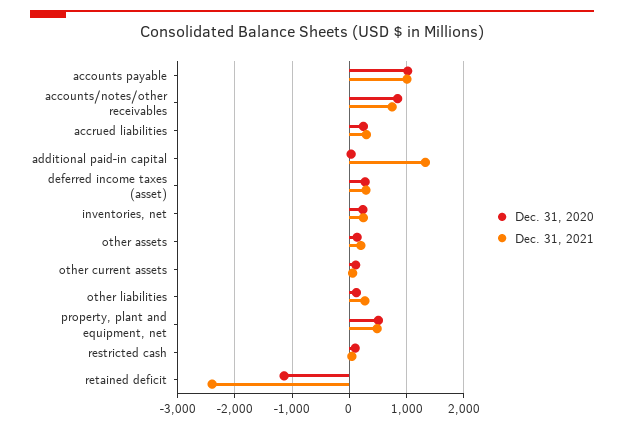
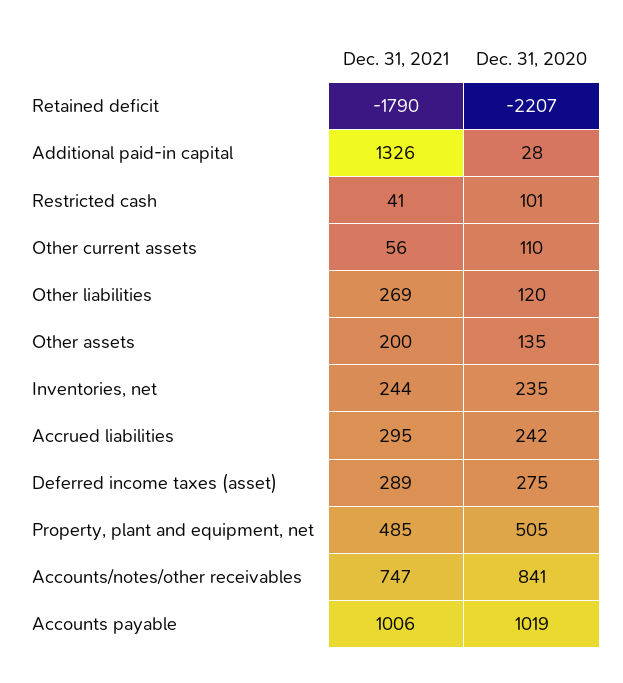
Dec. 31, 2020, retained deficit: -1200 -> -2207
Dec. 31, 2021, retained deficit: -2400 -> -1790

